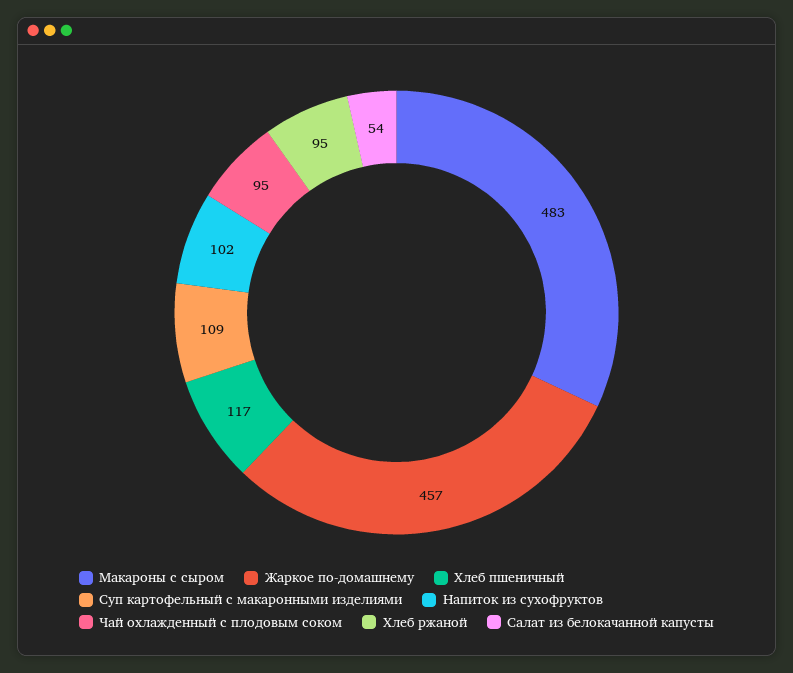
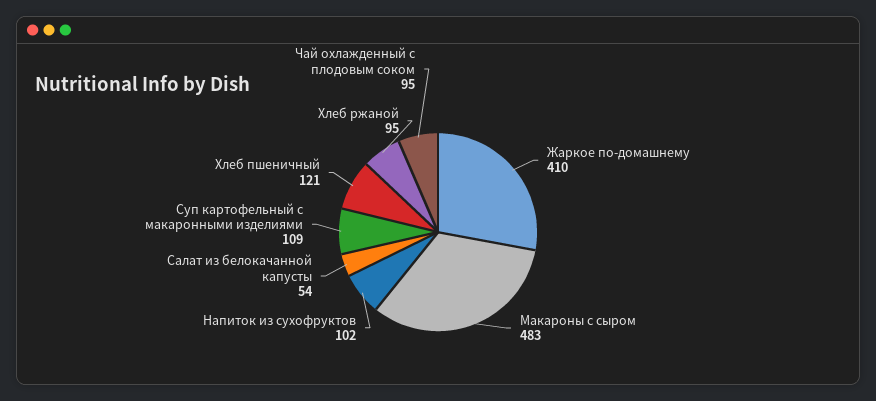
Жаркое по-домашнему: 457 -> 410
Хлеб пшеничный: 117 -> 121

